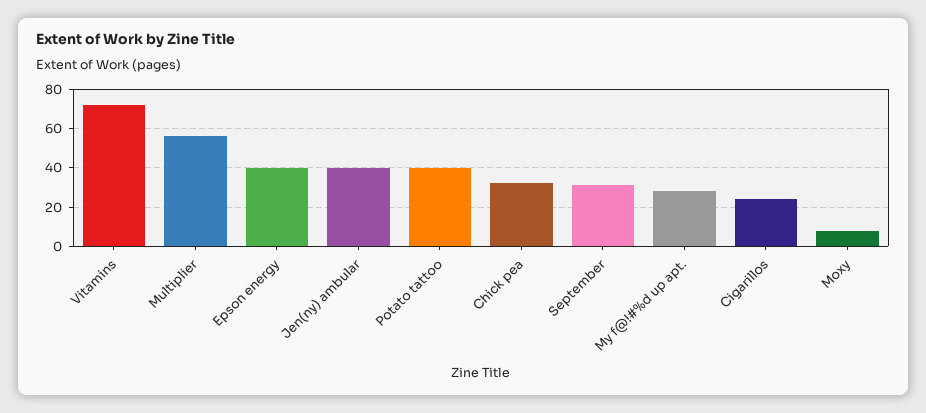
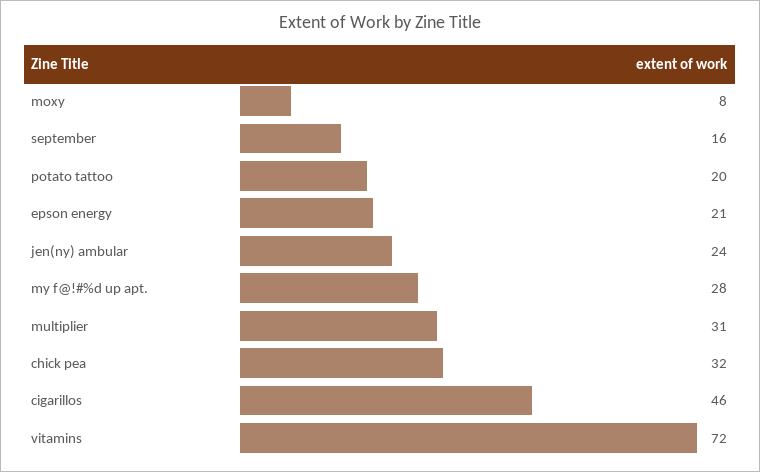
Multiplier: 55 -> 31
Epson energy: 40 -> 21
Jen(ny) ambular: 40 -> 24
Potato tattoo: 40 -> 20
September: 30 -> 16
Cigarillos: 25 -> 46

